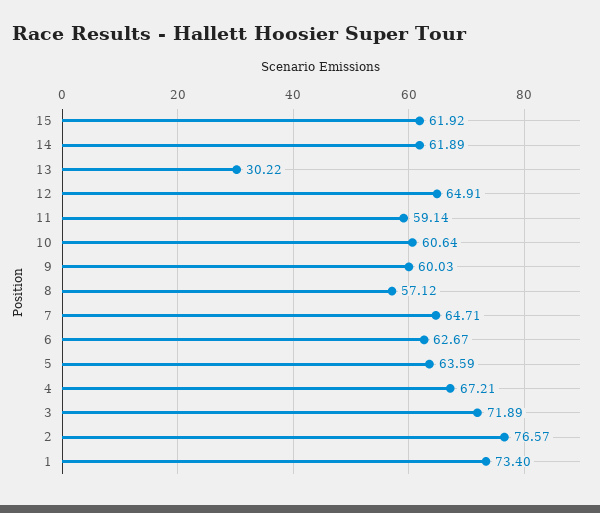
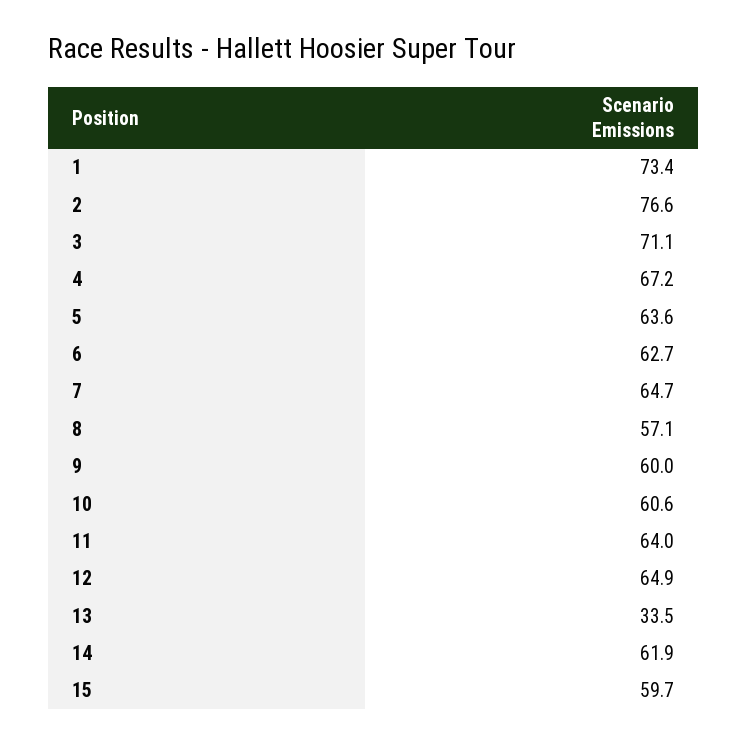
15: 61.92 -> 59.7
13: 30.22 -> 33.5
11: 59.14 -> 64
3: 71.89 -> 71.1

